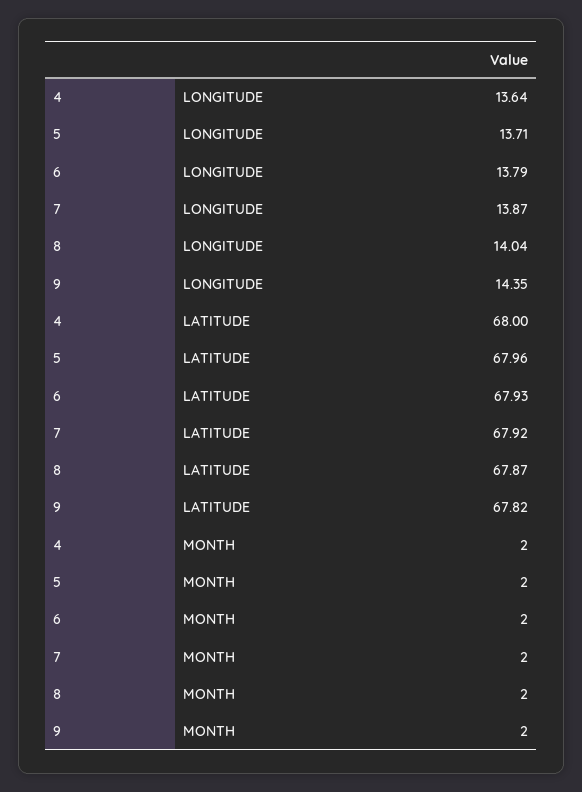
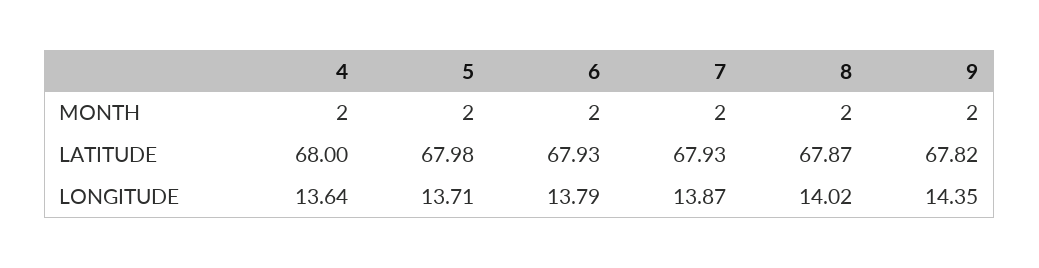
8, LONGITUDE: 14.04 -> 14.02
5, LATITUDE: 67.96 -> 67.98
7, LATITUDE: 67.92 -> 67.93

